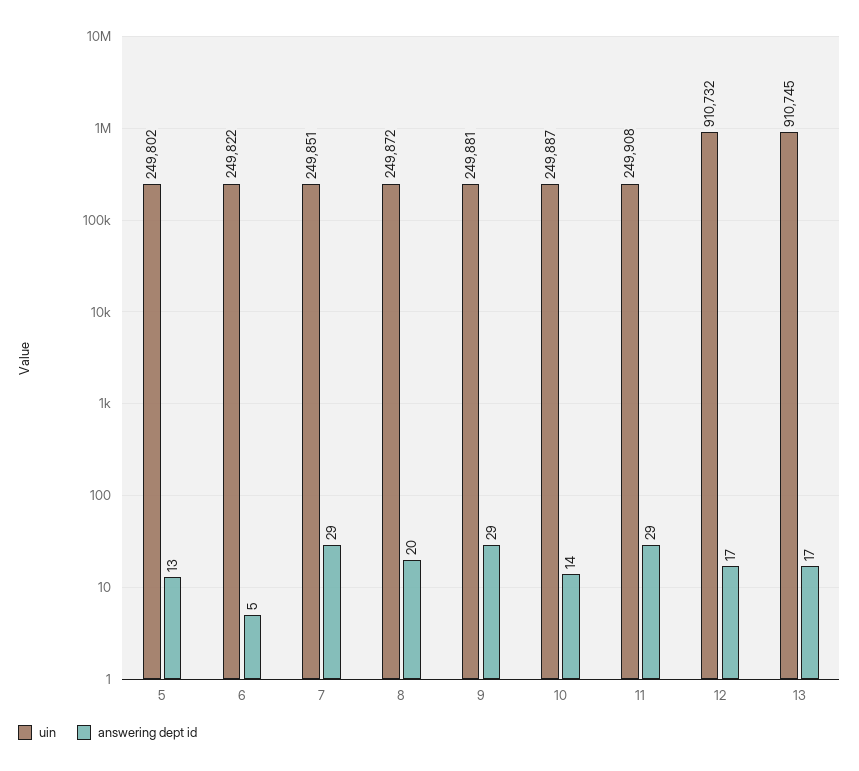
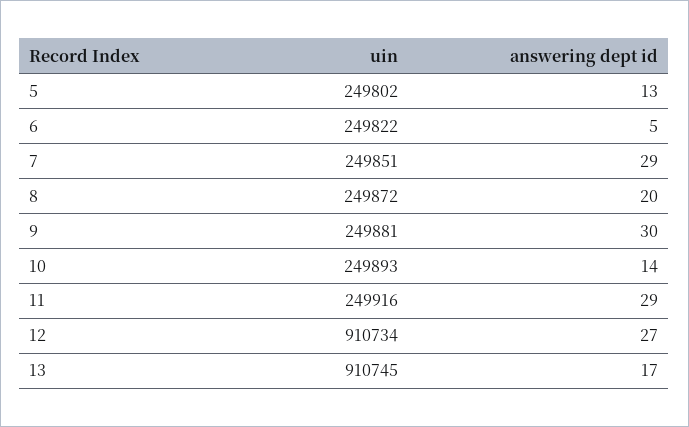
answering dept id, 9: 29 -> 30
uin, 10: 249887 -> 249893
uin, 11: 249908 -> 249916
uin, 12: 910732 -> 910734
answering dept id, 12: 17 -> 27

